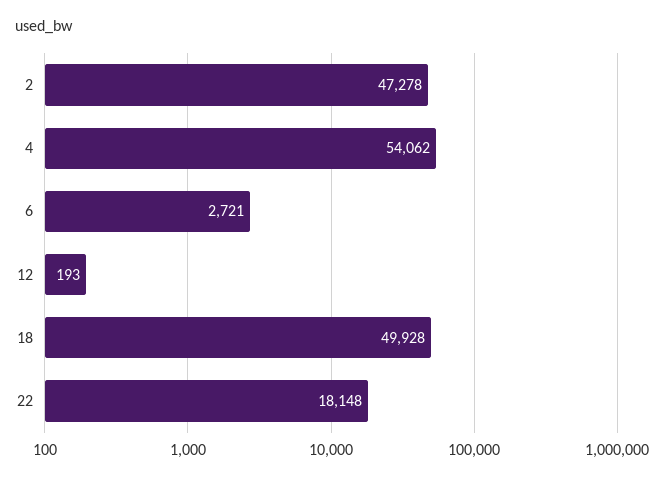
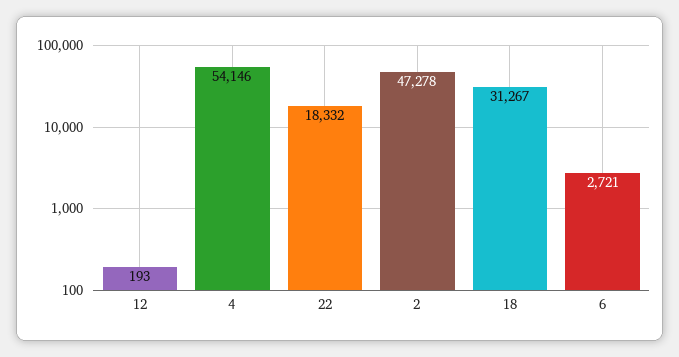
4: 54062 -> 54146
18: 49928 -> 31267
22: 18148 -> 18332

